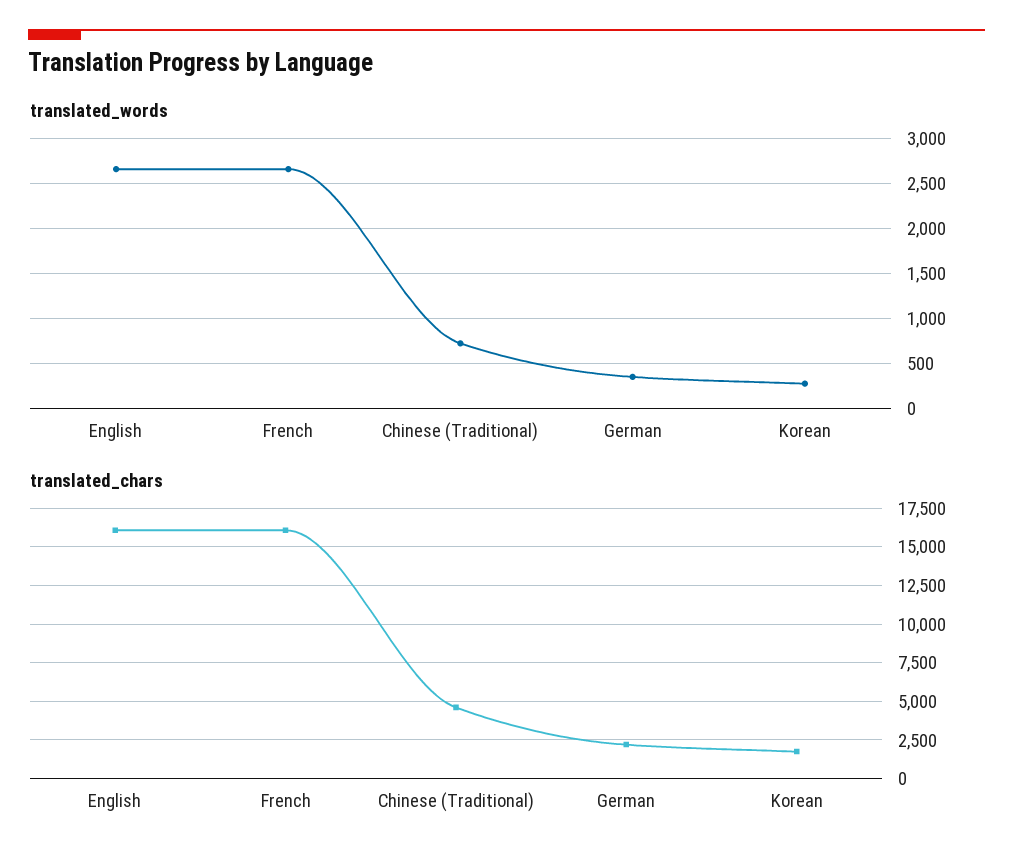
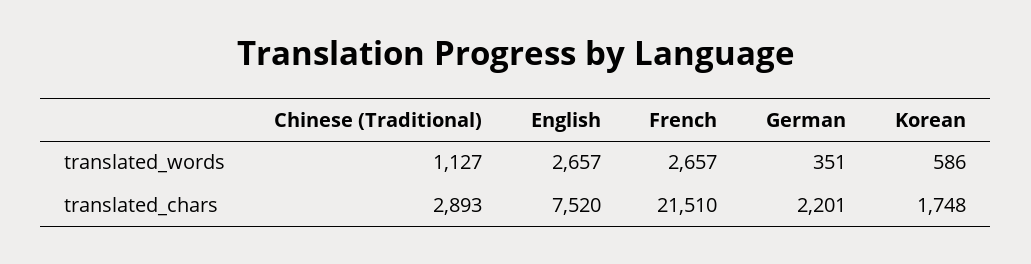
translated_words, Chinese (Traditional): 700 -> 1127
translated_words, Korean: 300 -> 586
translated_chars, English: 16000 -> 7520
translated_chars, French: 16000 -> 21510
translated_chars, Chinese (Traditional): 4500 -> 2893

